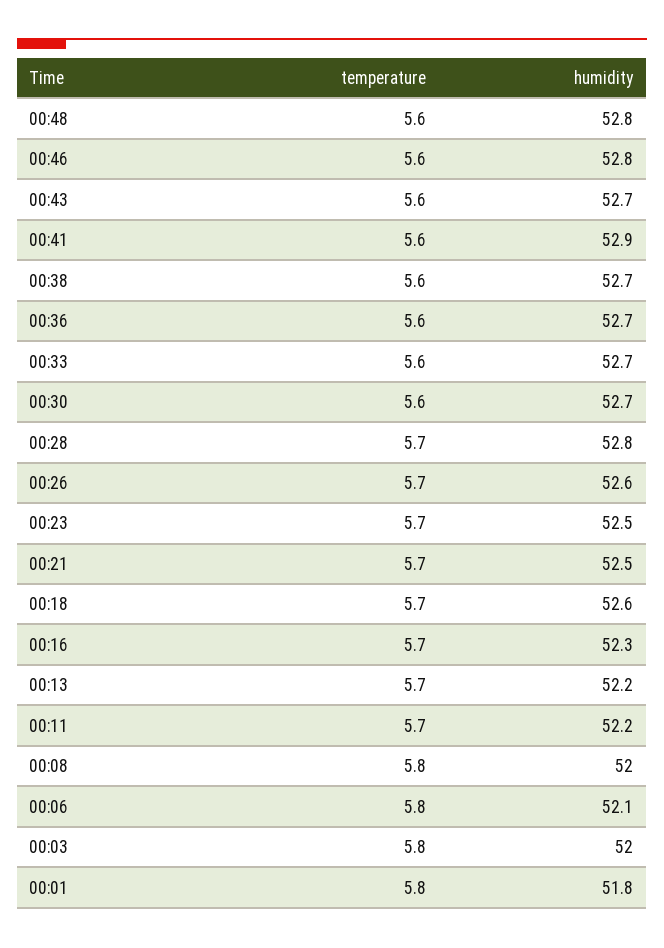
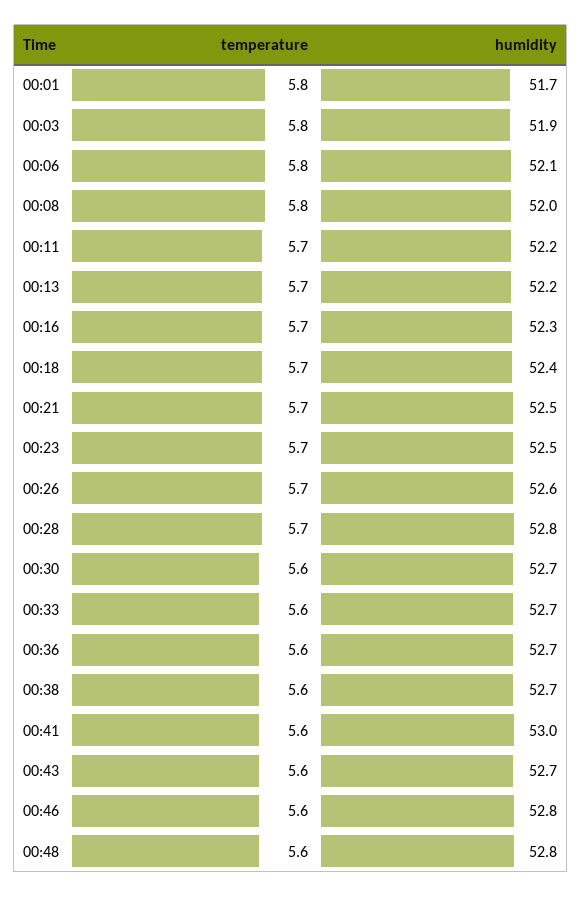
humidity, 00:41: 52.9 -> 53
humidity, 00:18: 52.6 -> 52.4
humidity, 00:03: 52 -> 51.9
humidity, 00:01: 51.8 -> 51.7

